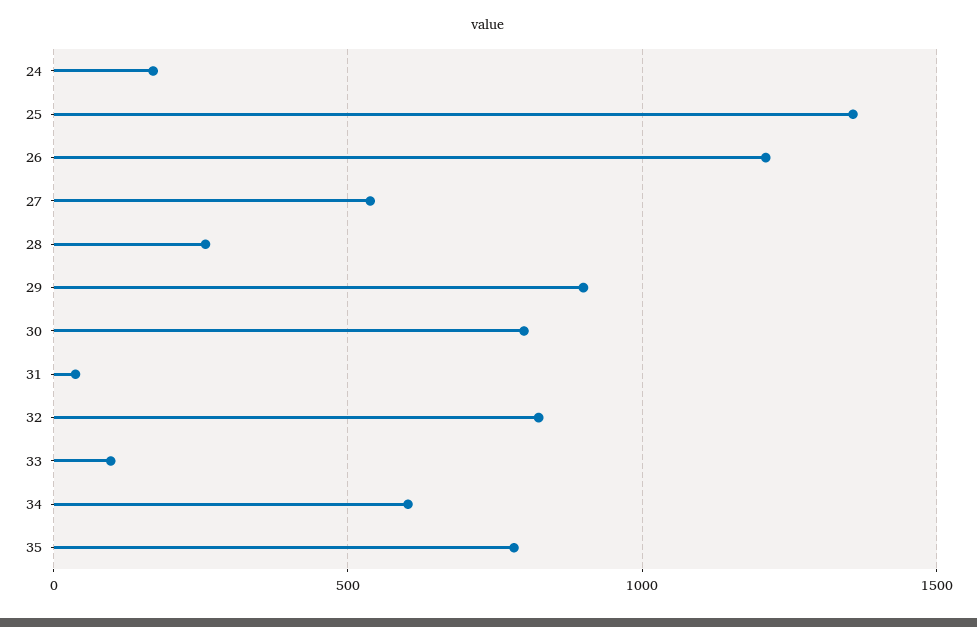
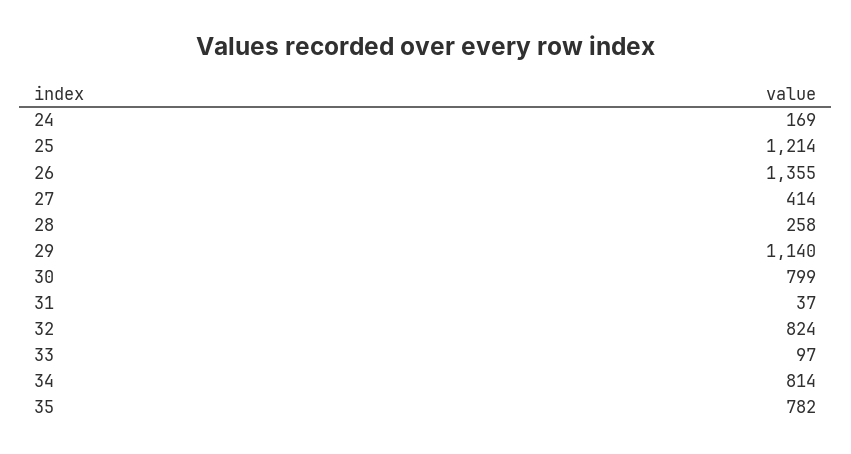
25: 1350 -> 1214
26: 1200 -> 1355
27: 550 -> 414
29: 900 -> 1140
34: 600 -> 814

